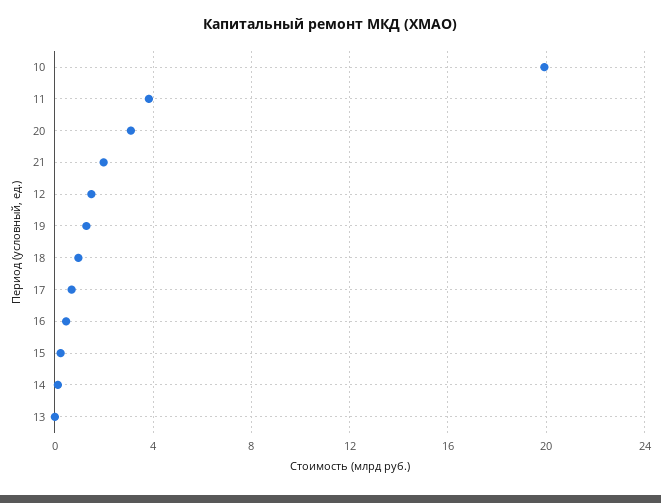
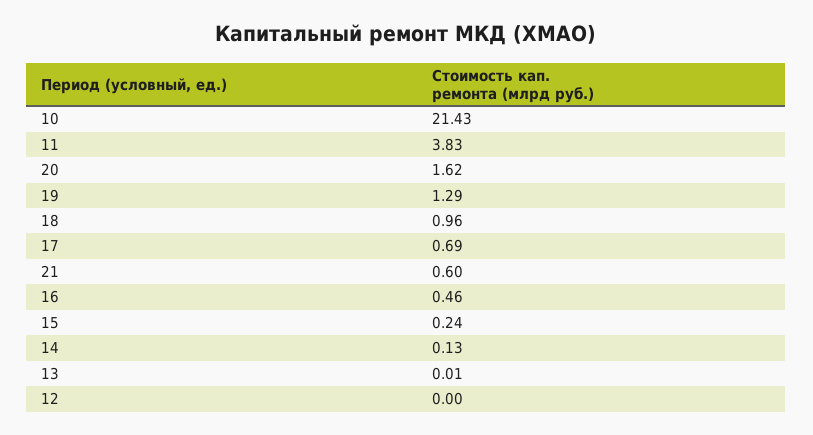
10: 20 -> 21.43
20: 3 -> 1.62
21: 2 -> 0.6
12: 1.5 -> 0

